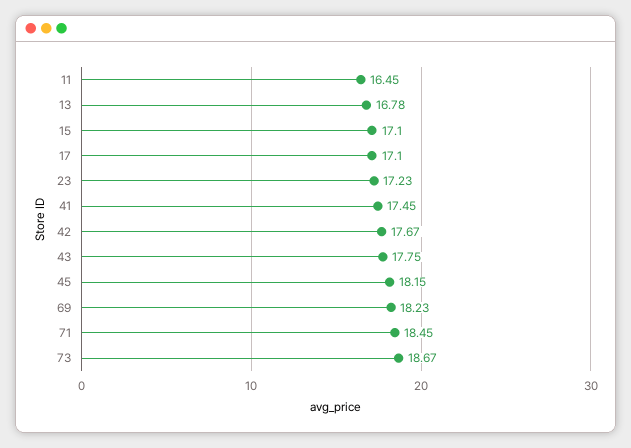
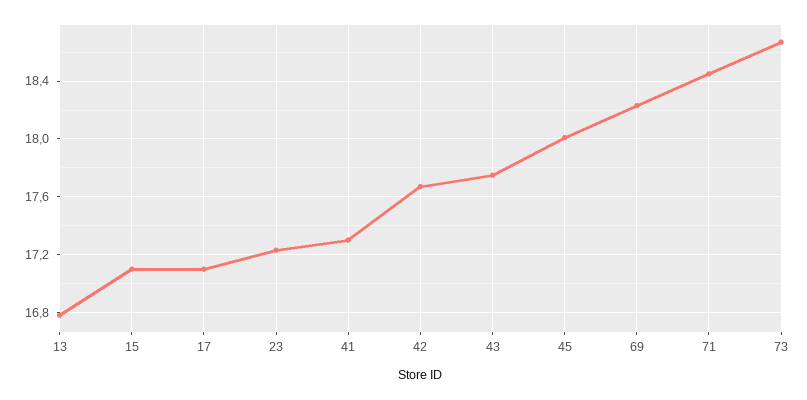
11: 16.45 -> none
41: 17.45 -> 17.3
45: 18.15 -> 18

